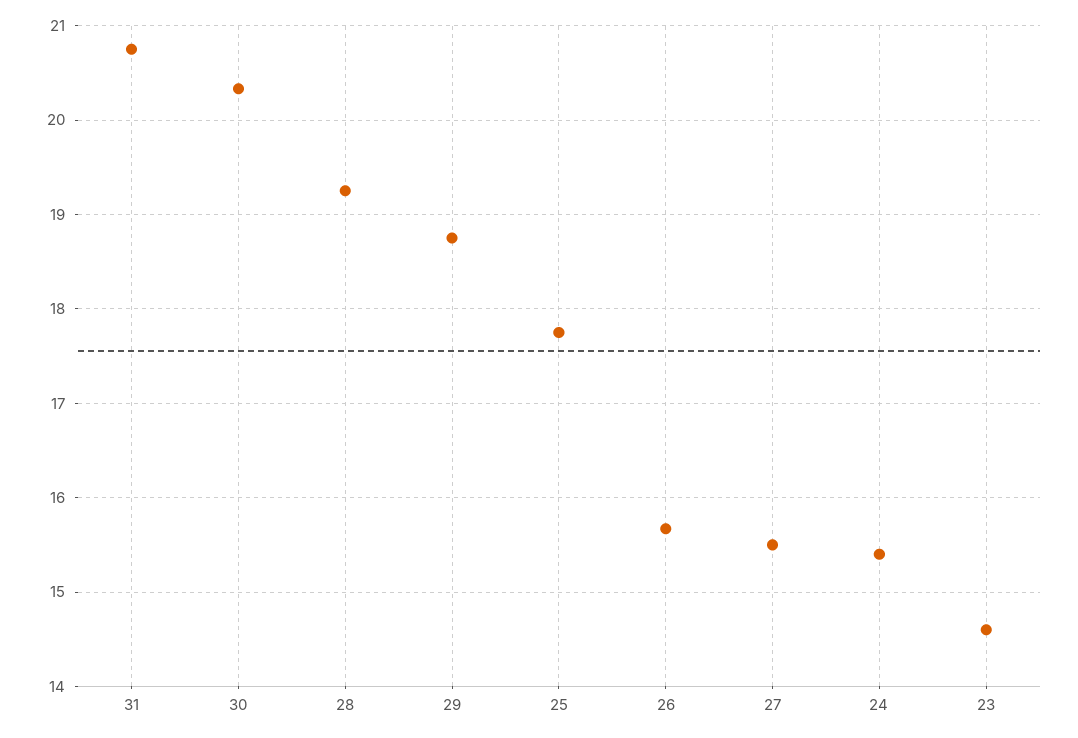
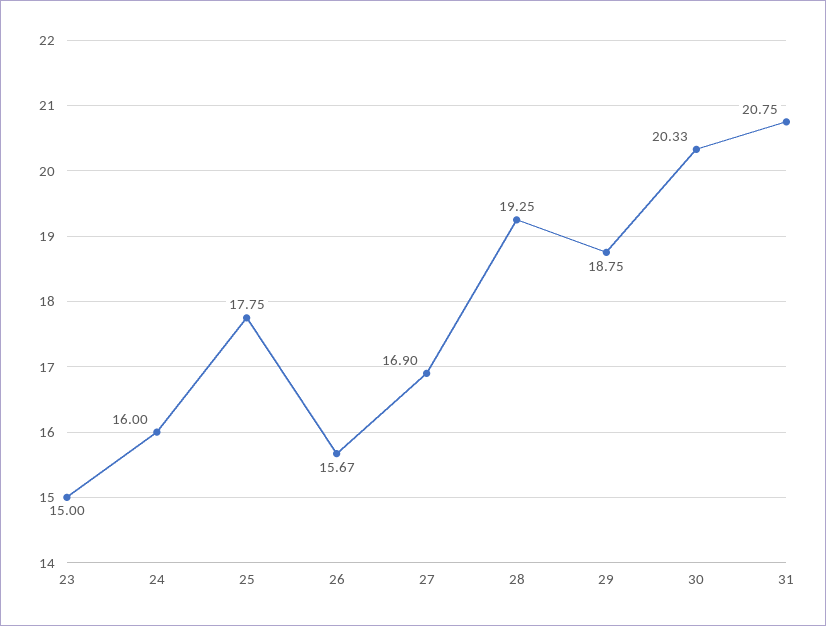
27: 15.5 -> 16.9
24: 15.4 -> 16
23: 14.6 -> 15

